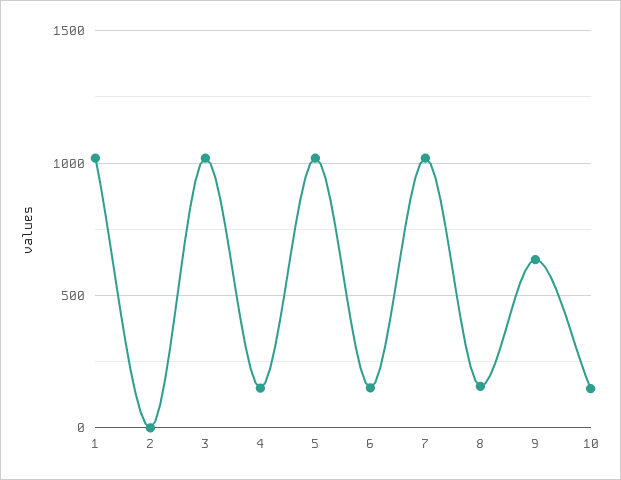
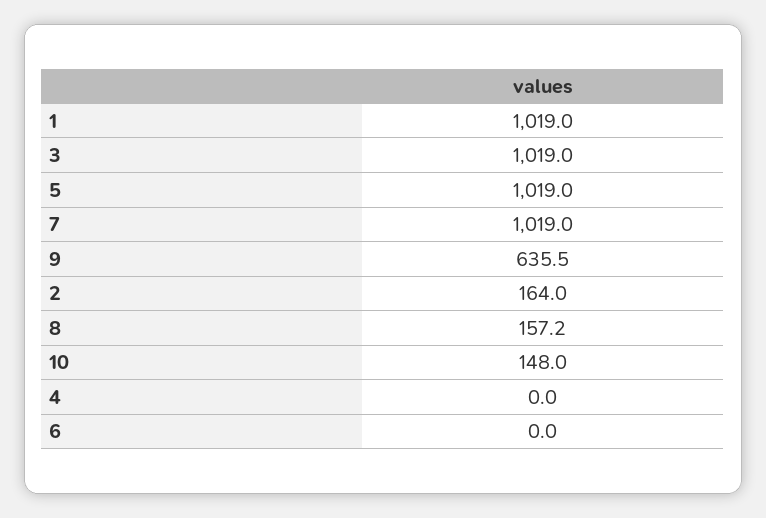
2: 0 -> 164
4: 150 -> 0
6: 150 -> 0

